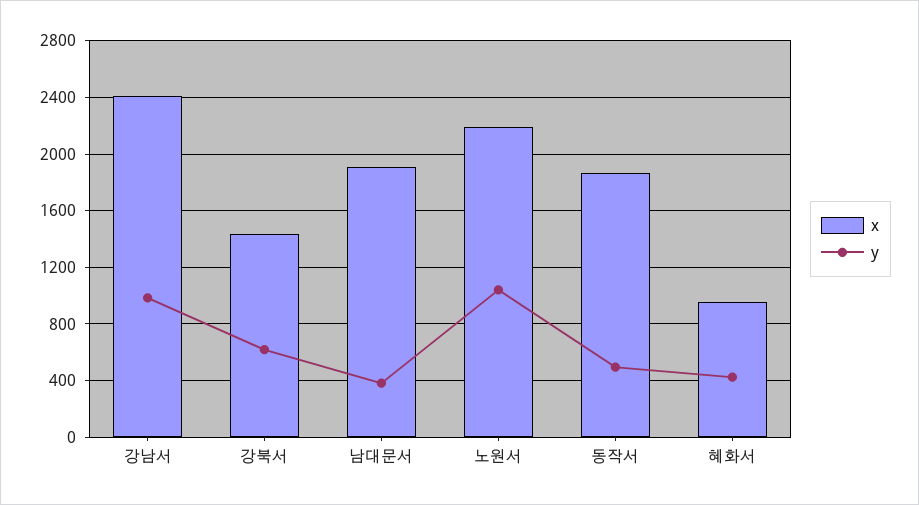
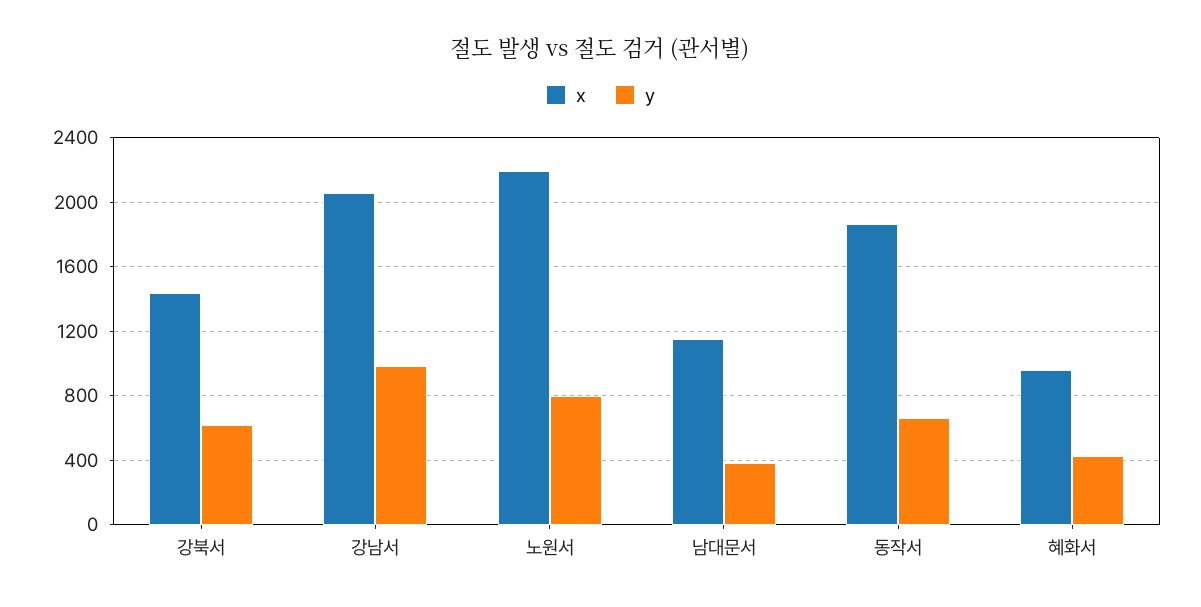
x, 강남서: 2400 -> 2050
x, 남대문서: 1900 -> 1150
y, 노원서: 1050 -> 800
y, 동작서: 500 -> 650

